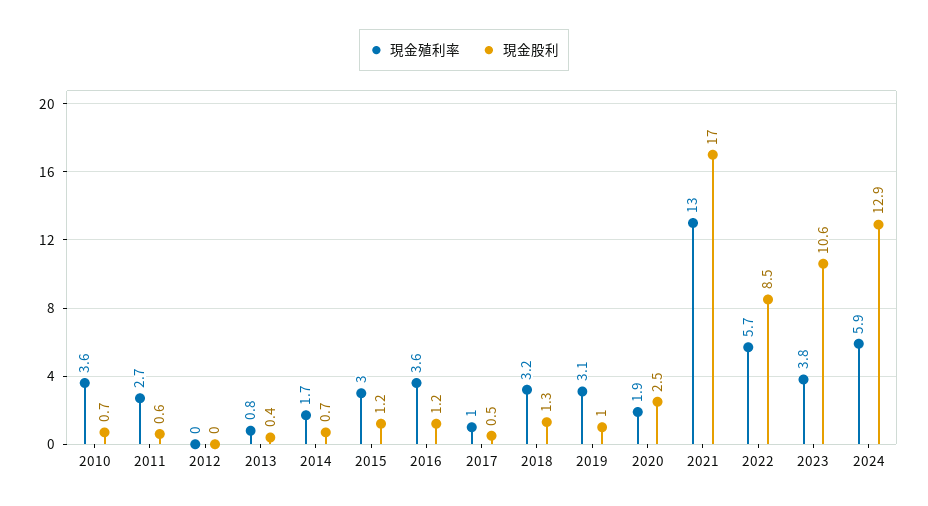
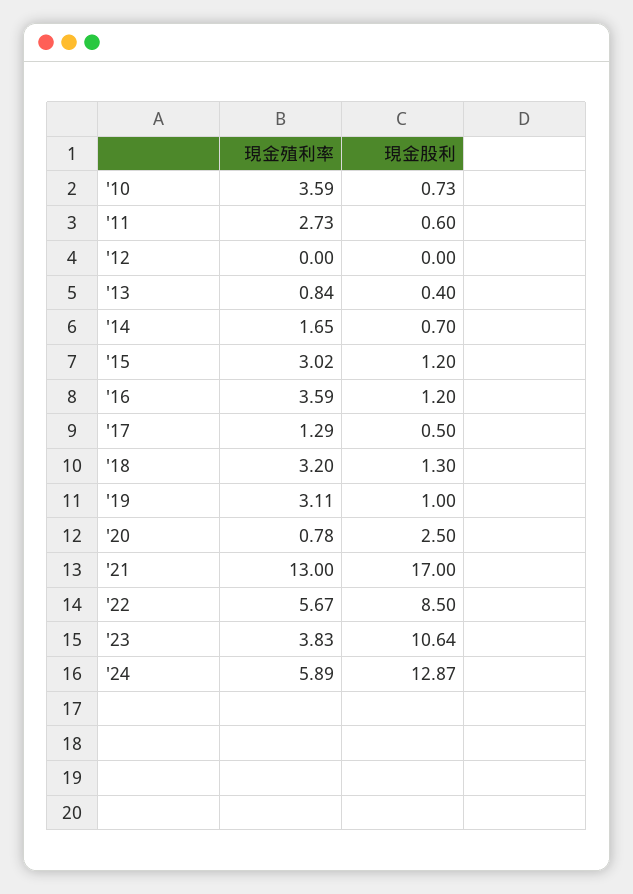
現金殖利率, 2017: 1 -> 1.29
現金殖利率, 2020: 1.9 -> 0.78

